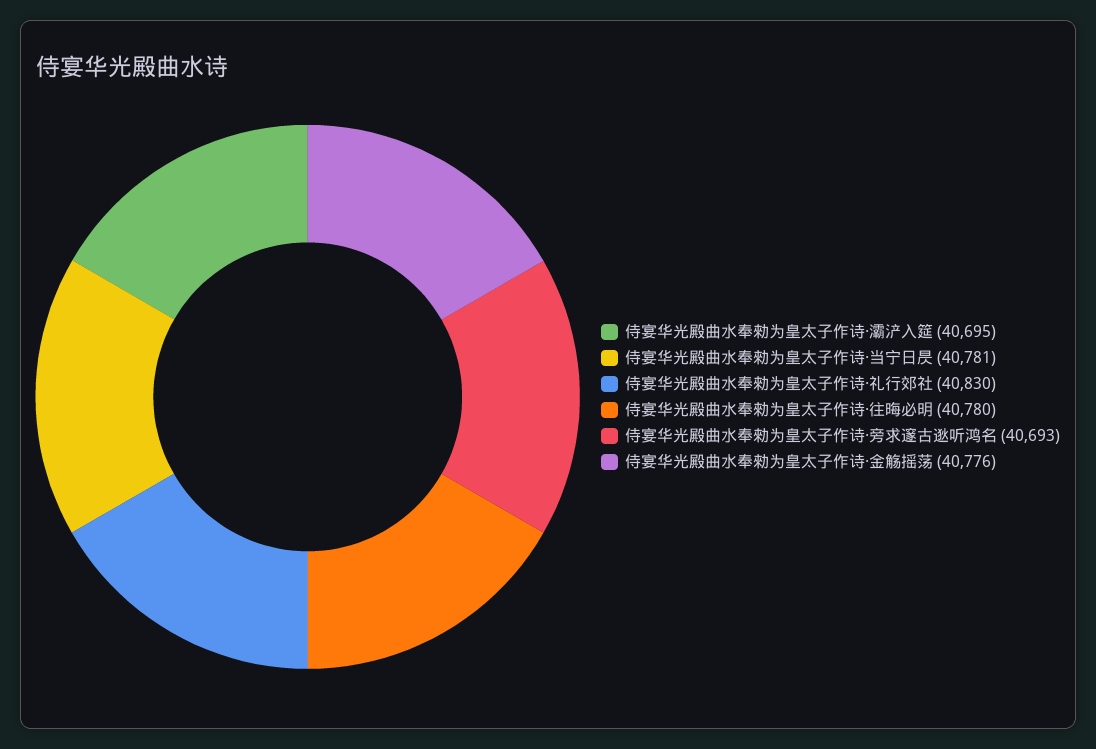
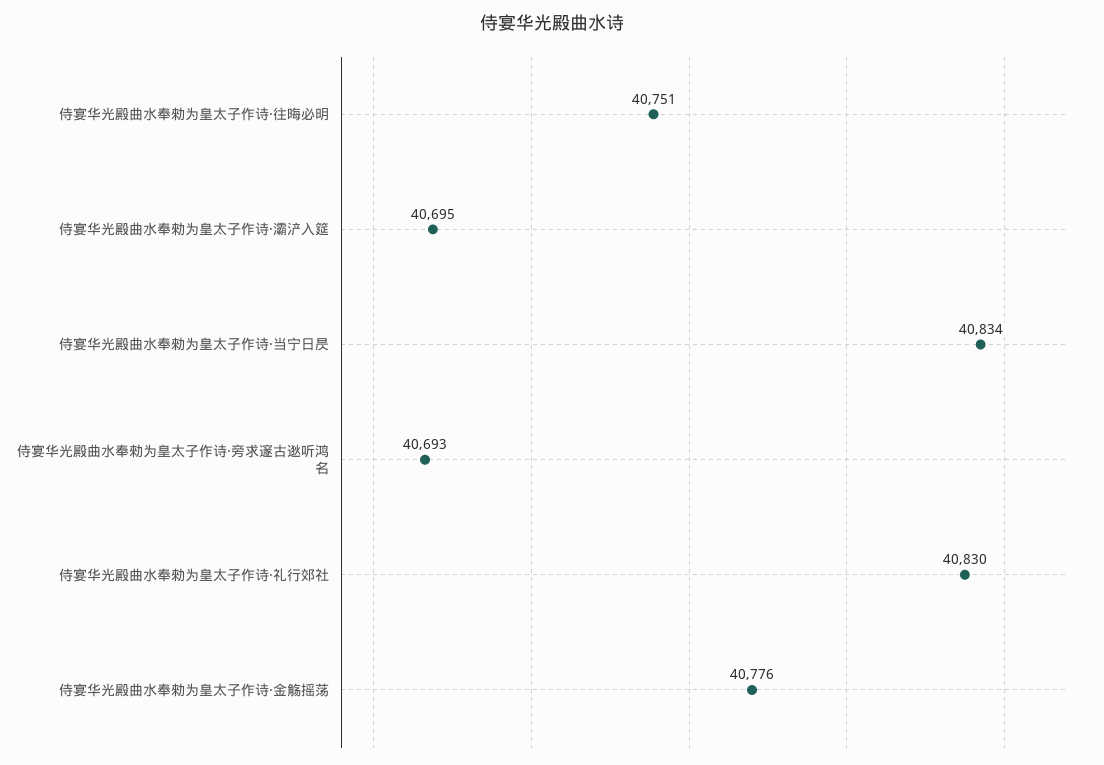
侍宴华光殿曲水奉勑为皇太子作诗·当宁日昃: 40781 -> 40834
侍宴华光殿曲水奉勑为皇太子作诗·往晦必明: 40780 -> 40751

